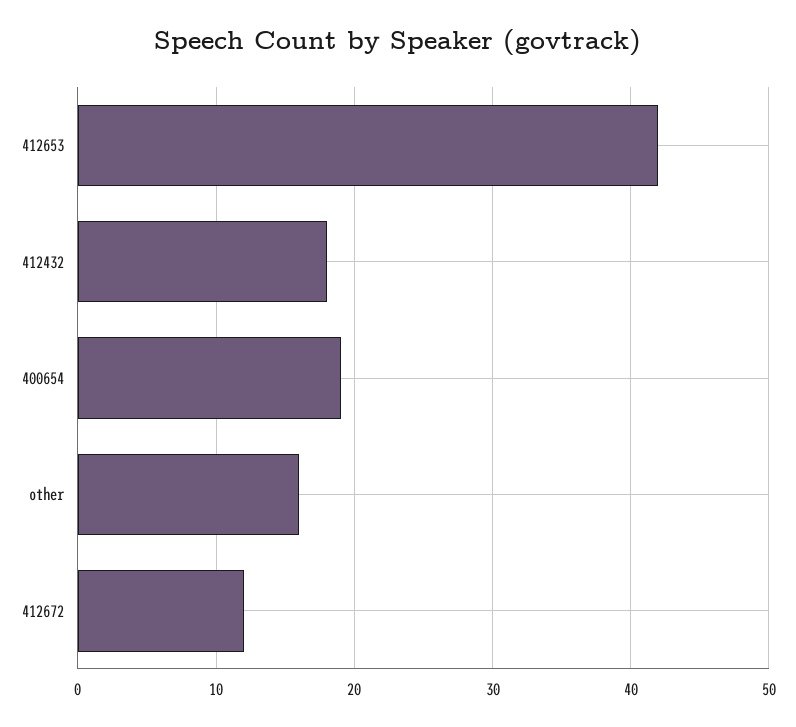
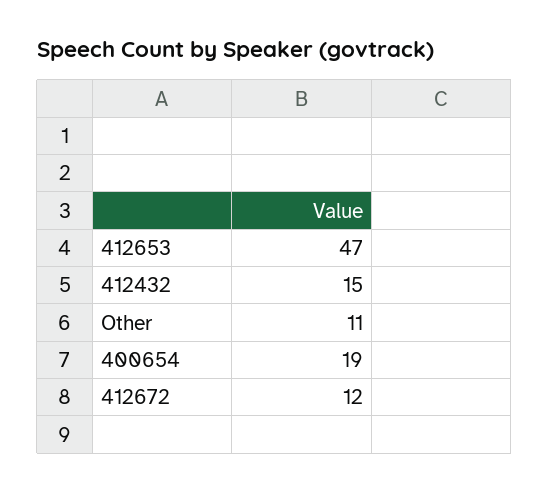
412653: 42 -> 47
412432: 18 -> 15
other: 16 -> 11

